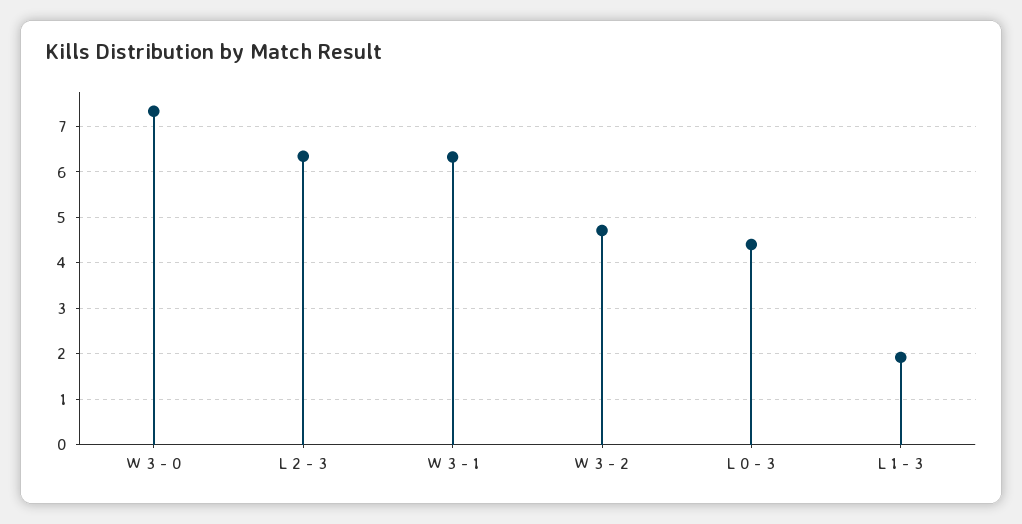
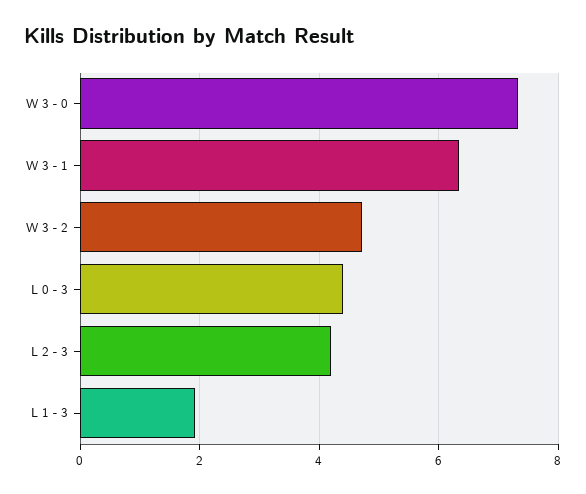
L 2 - 3: 6.4 -> 4.2

